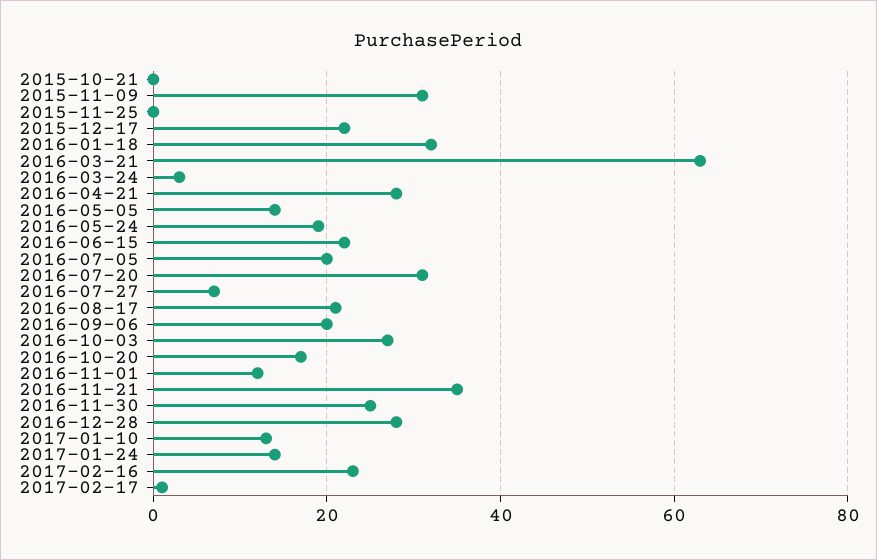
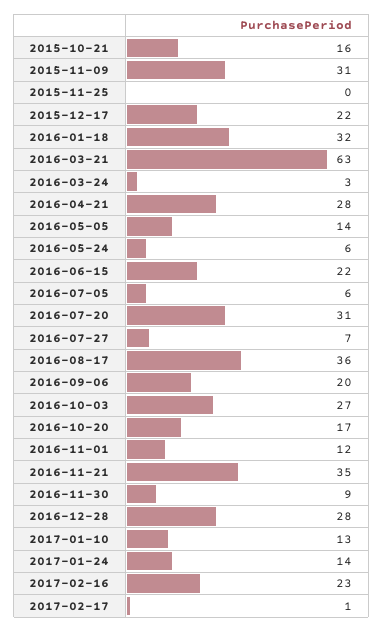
2015-10-21: 0 -> 16
2016-05-24: 20 -> 6
2016-07-05: 20 -> 6
2016-08-17: 20 -> 36
2016-11-30: 25 -> 9

